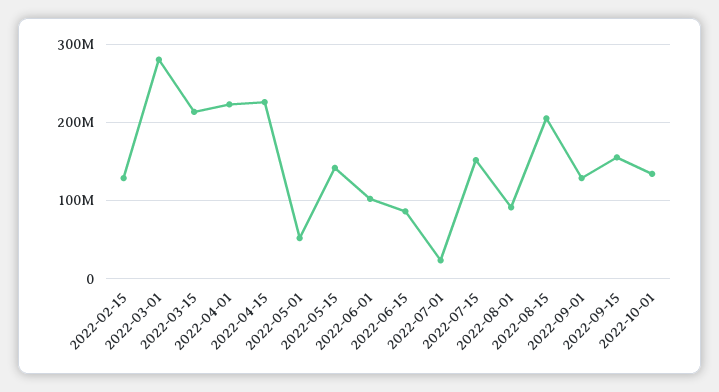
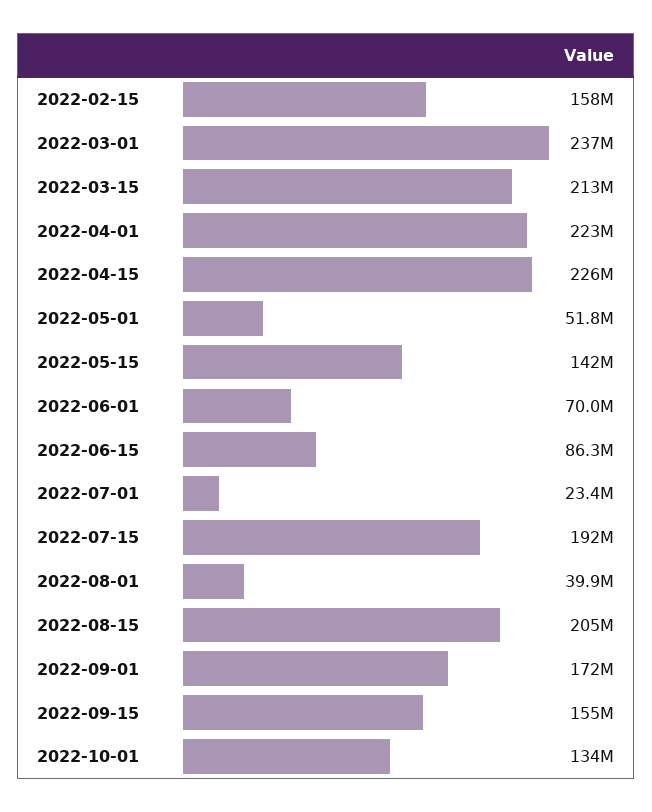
2022-02-15: 130000000 -> 158000000
2022-03-01: 280000000 -> 237000000
2022-06-01: 100000000 -> 70000000
2022-07-15: 150000000 -> 192000000
2022-08-01: 90000000 -> 39900000
2022-09-01: 130000000 -> 172000000

